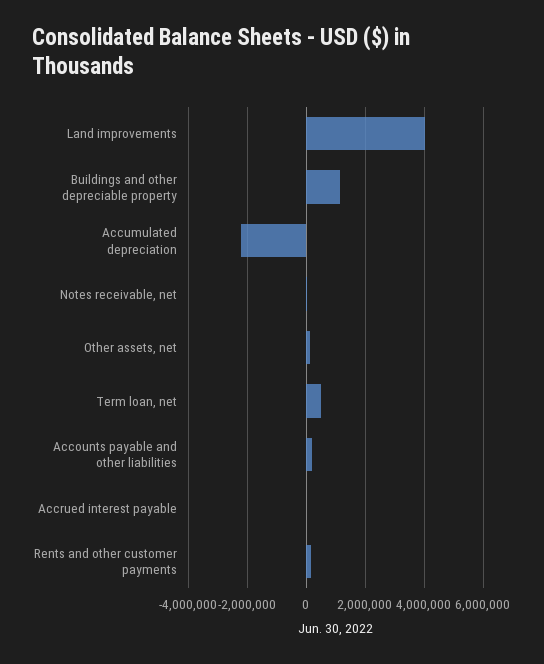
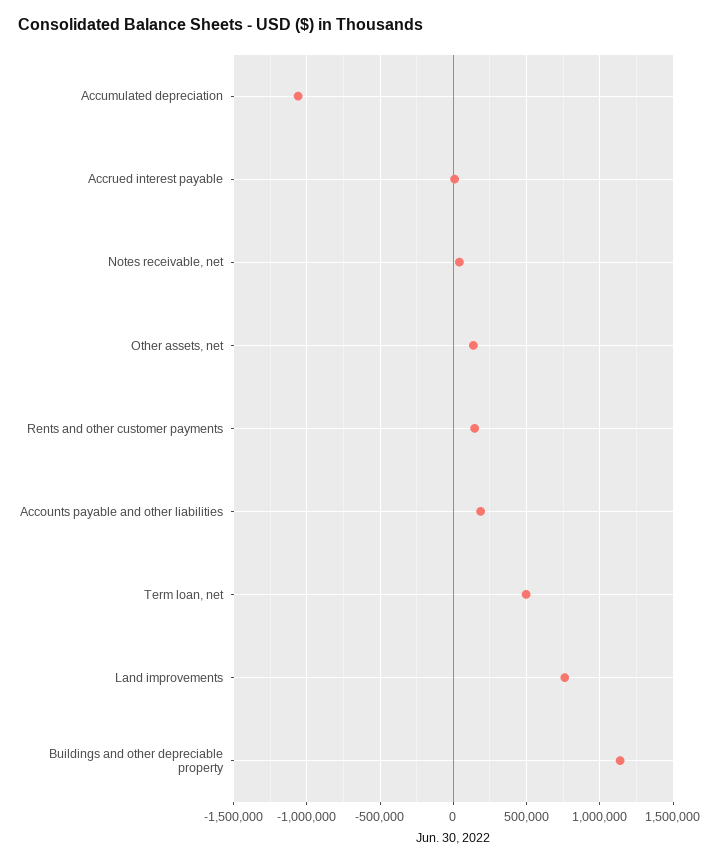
Land improvements: 4000000 -> 750000
Accumulated depreciation: -2250000 -> -1050000

